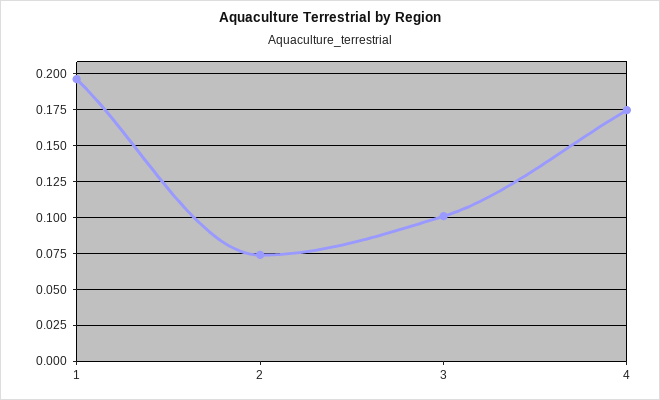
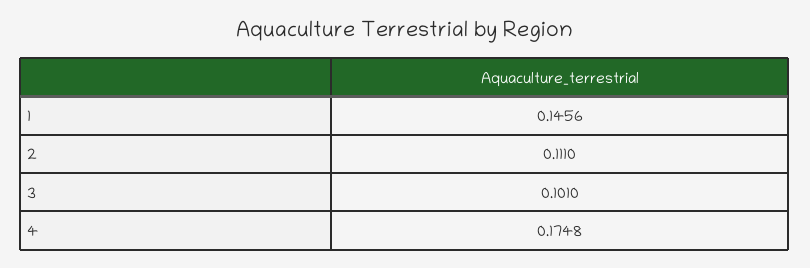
1: 0.195 -> 0.1456
2: 0.075 -> 0.111

